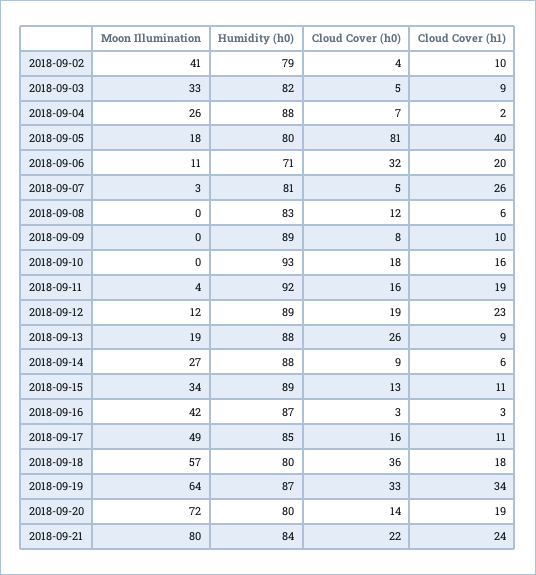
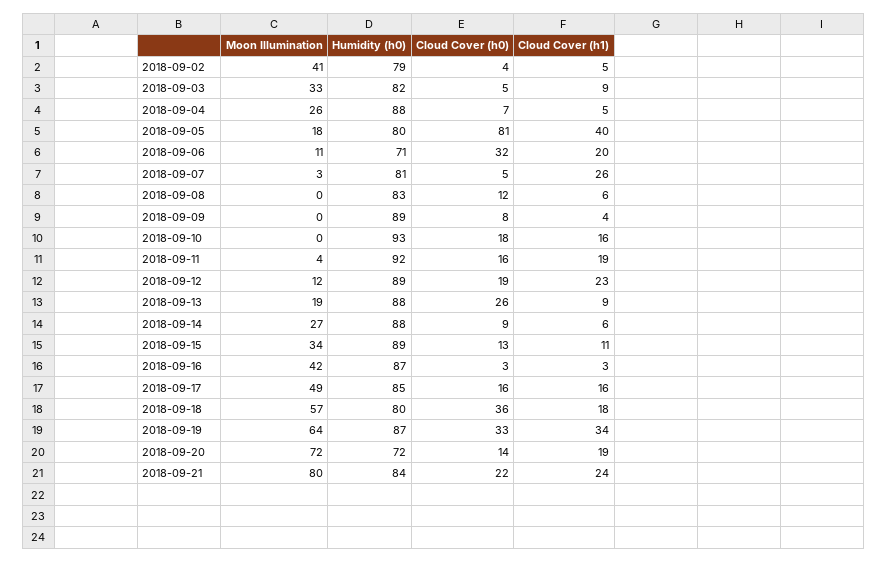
Cloud Cover (h1), 2018-09-02: 10 -> 5
Cloud Cover (h1), 2018-09-04: 2 -> 5
Cloud Cover (h1), 2018-09-09: 10 -> 4
Cloud Cover (h1), 2018-09-17: 11 -> 16
Humidity (h0), 2018-09-20: 80 -> 72

